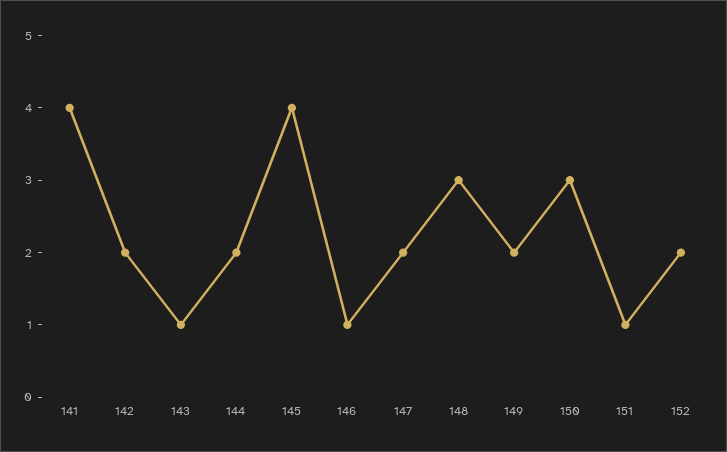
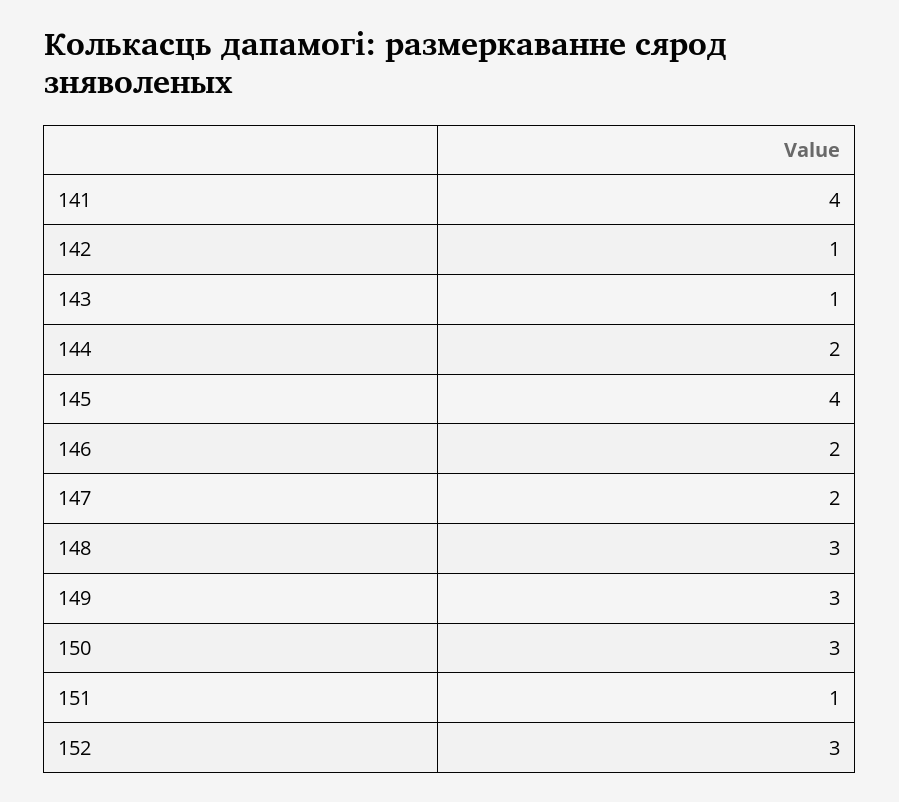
142: 2 -> 1
146: 1 -> 2
149: 2 -> 3
152: 2 -> 3

